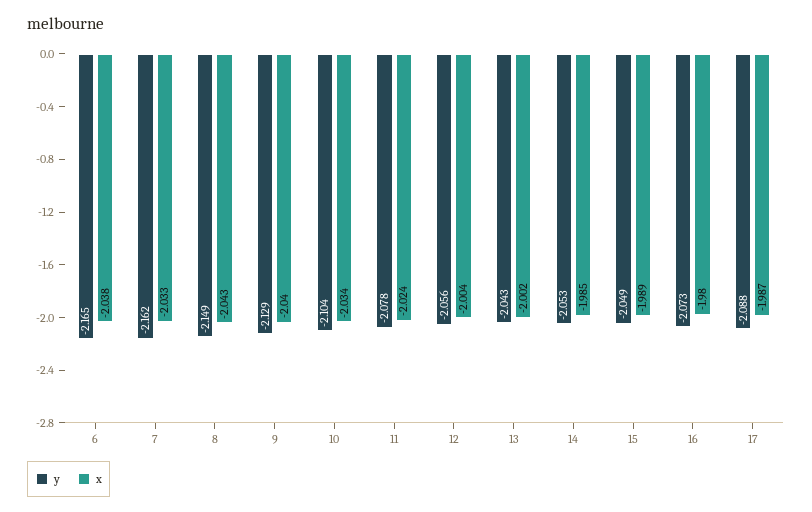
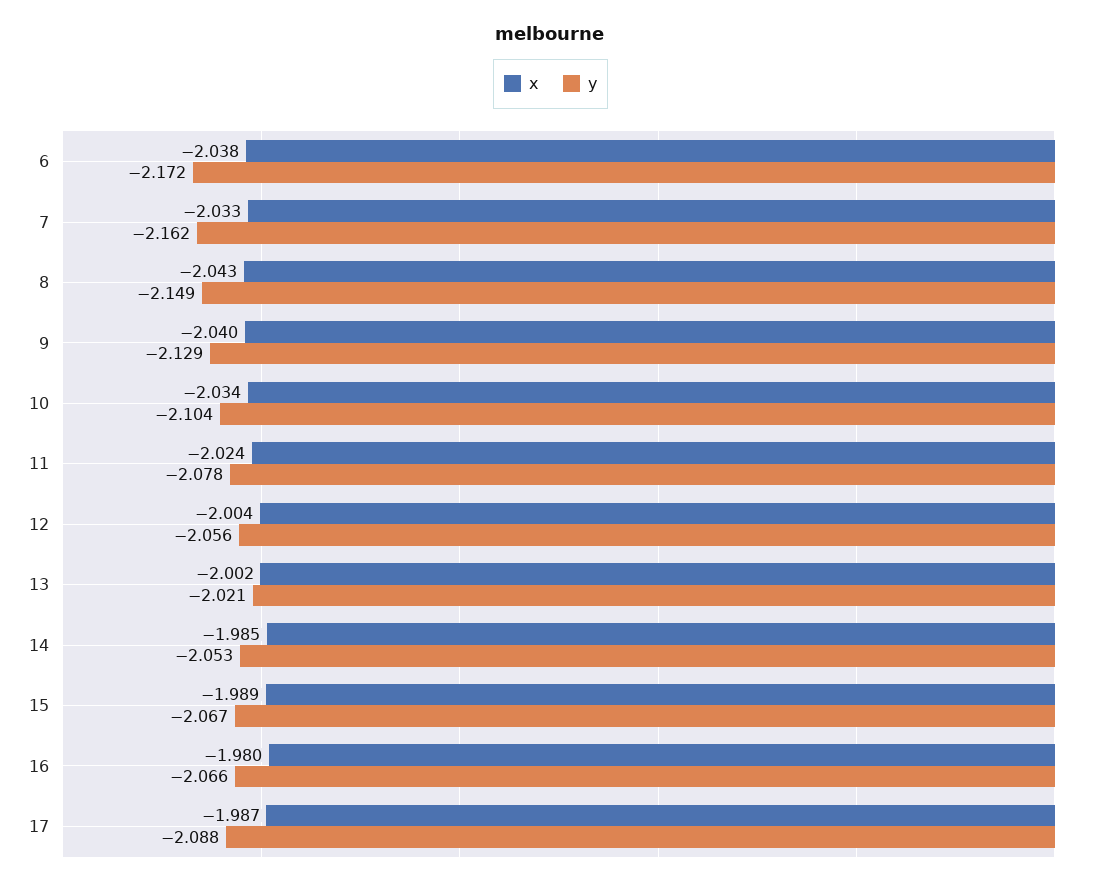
y, 6: -2.165 -> -2.172
y, 13: -2.043 -> -2.021
y, 15: -2.049 -> -2.067
y, 16: -2.073 -> -2.066

